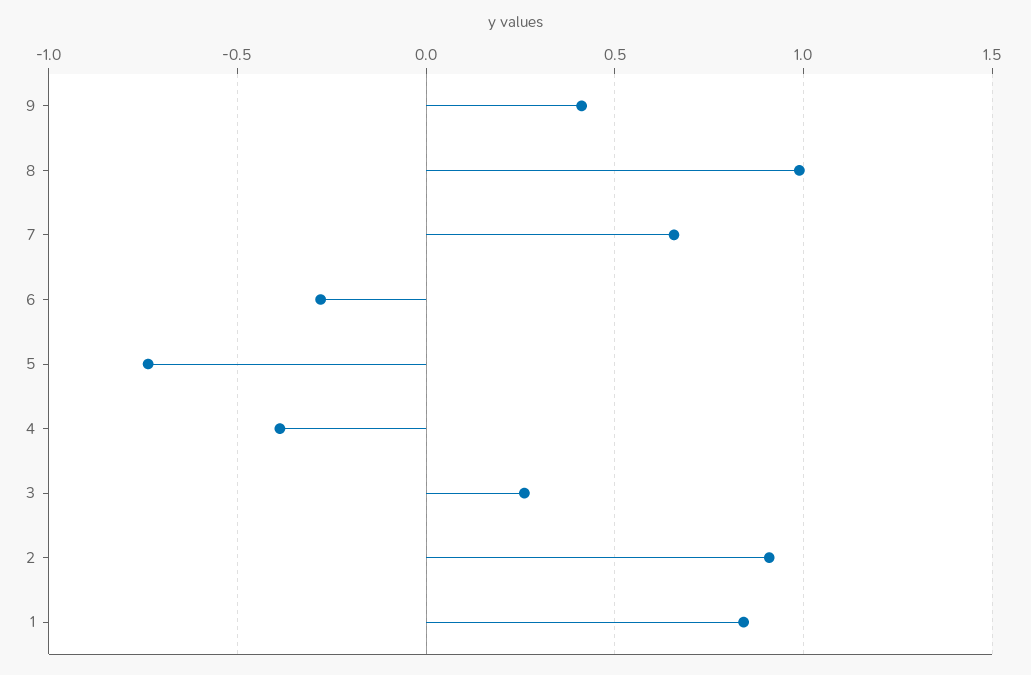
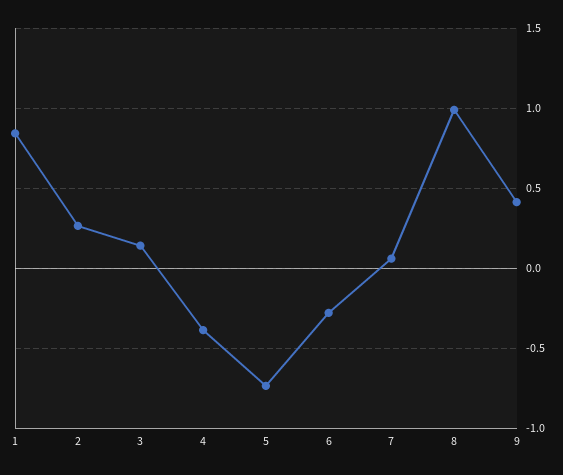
7: 0.65 -> 0.05
3: 0.25 -> 0.15
2: 0.9 -> 0.25

